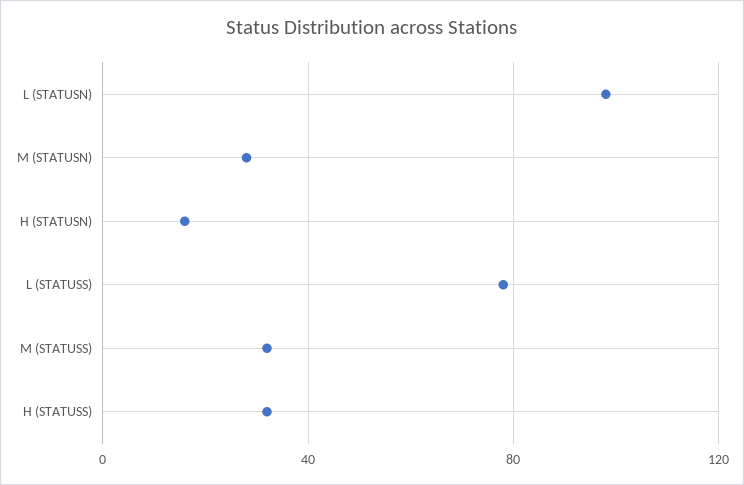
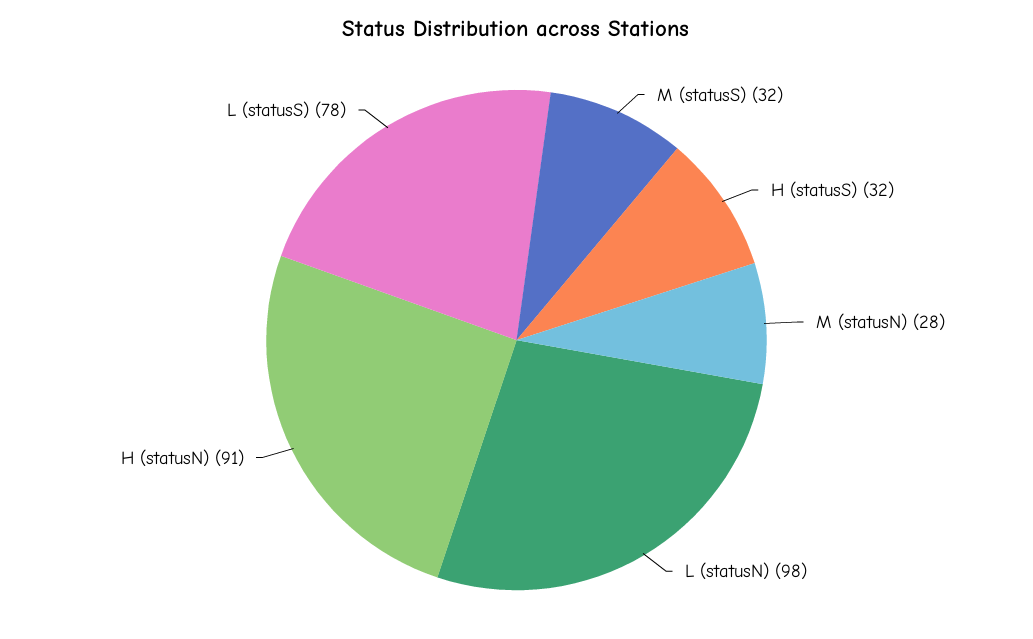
H (STATUSN): 15 -> 91

